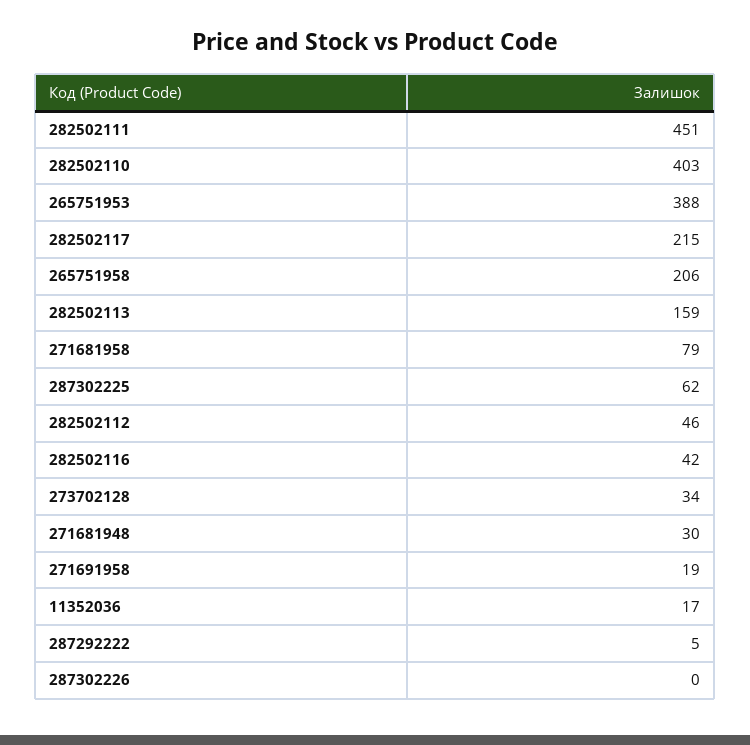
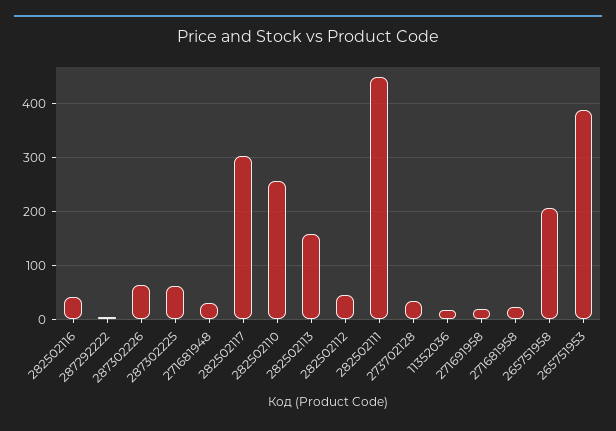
282502110: 403 -> 260
282502117: 215 -> 300
271681958: 79 -> 20
287302226: 0 -> 60

